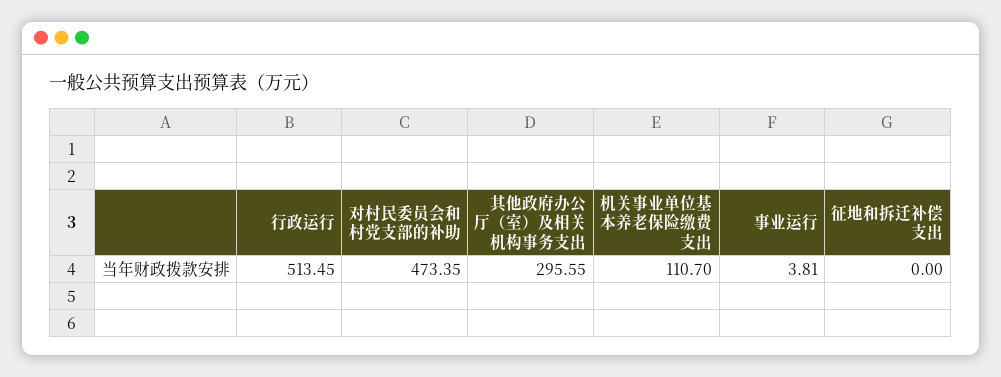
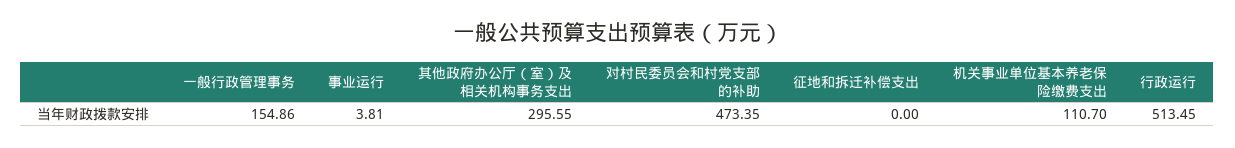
一般行政管理事务: none -> 154.86

